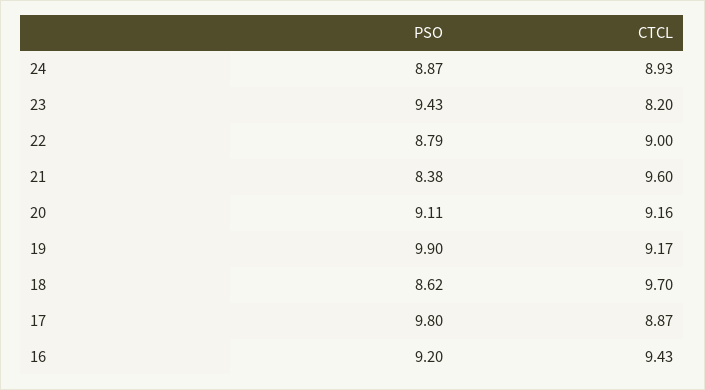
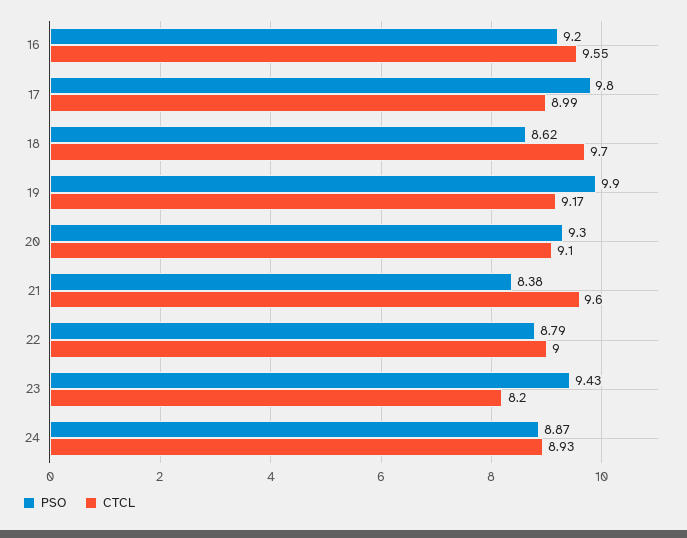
PSO, 20: 9.11 -> 9.3
CTCL, 20: 9.16 -> 9.1
CTCL, 17: 8.87 -> 8.99
CTCL, 16: 9.43 -> 9.55

